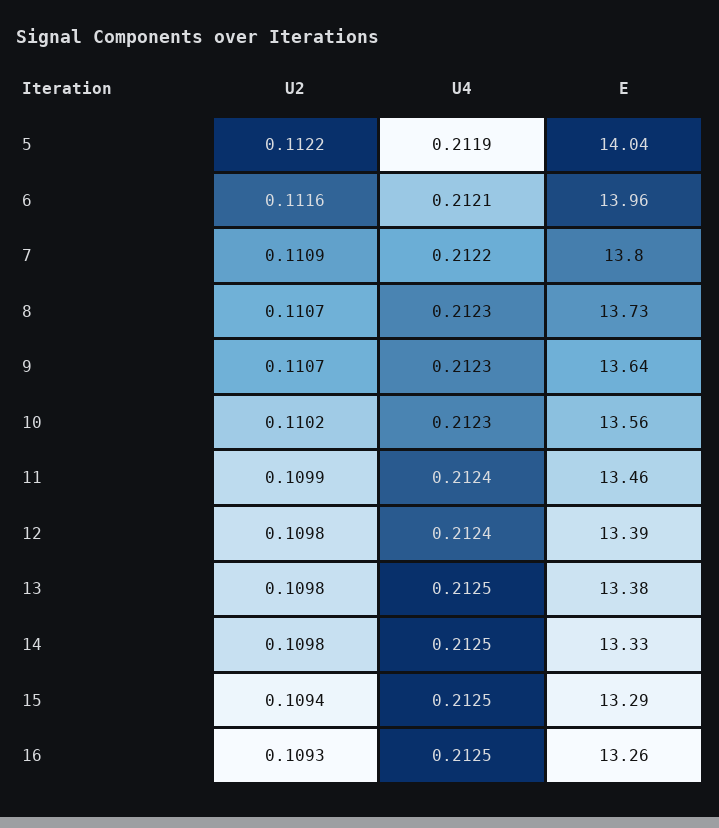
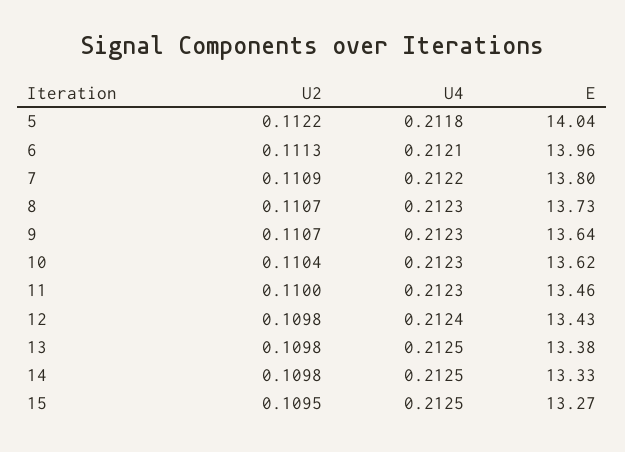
U4, 5: 0.2119 -> 0.2118
U2, 6: 0.1116 -> 0.1113
U2, 10: 0.1102 -> 0.1104
E, 10: 13.56 -> 13.62
U2, 11: 0.1099 -> 0.11
U4, 11: 0.2124 -> 0.2123
E, 12: 13.39 -> 13.43
U2, 15: 0.1094 -> 0.1095
E, 15: 13.29 -> 13.27
U2, 16: 0.1093 -> none
U4, 16: 0.2125 -> none
E, 16: 13.26 -> none

